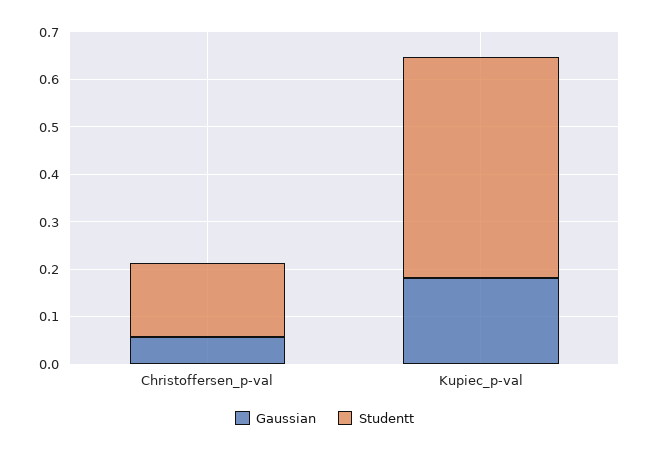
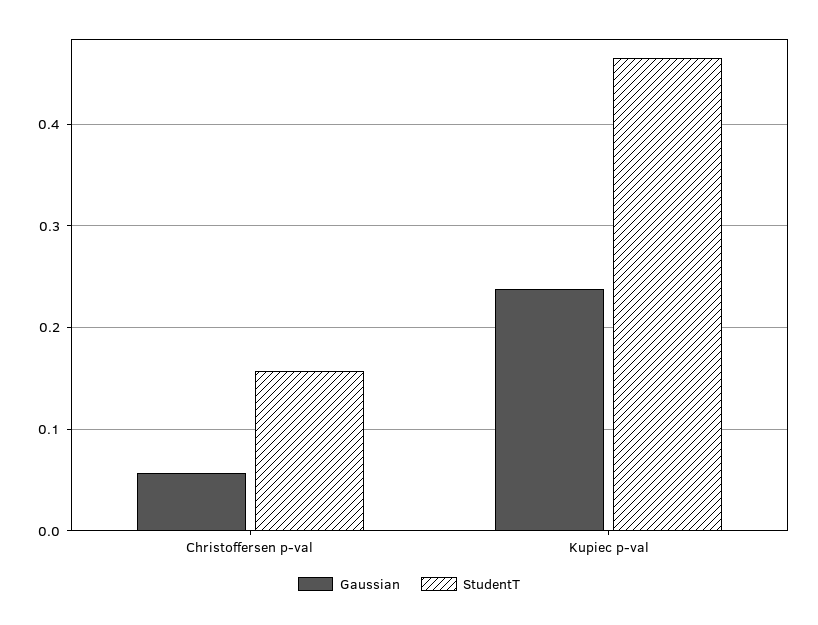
Gaussian, Kupiec_p-val: 0.18 -> 0.24

